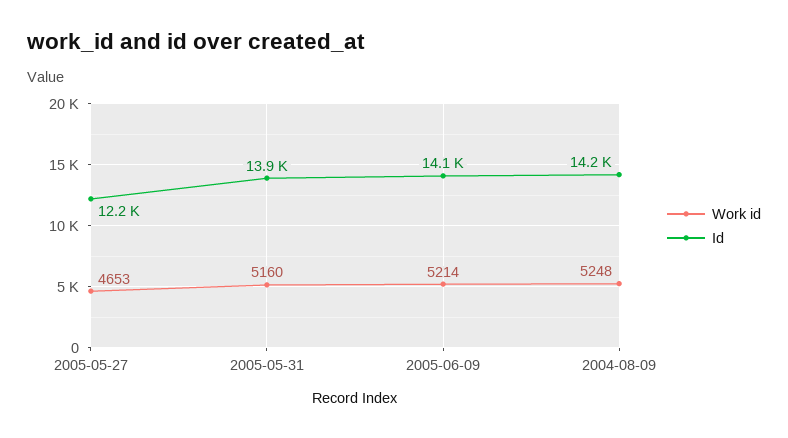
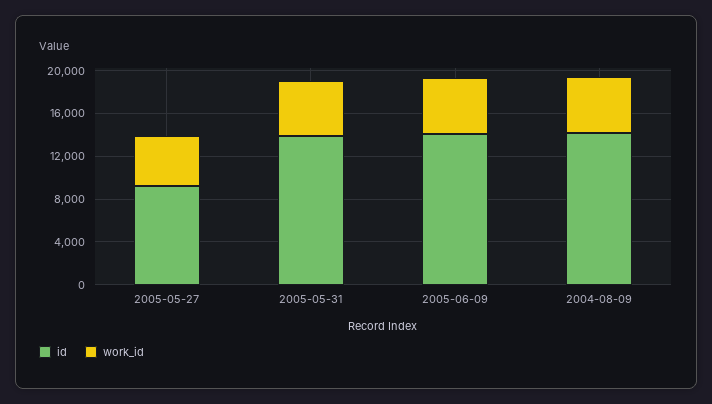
Id, 2005-05-27: 12200 -> 9000

